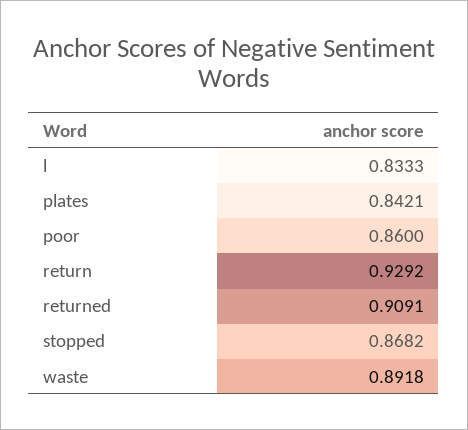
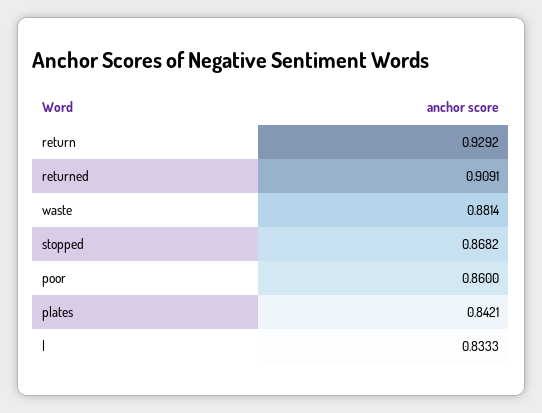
waste: 0.8918 -> 0.8814

